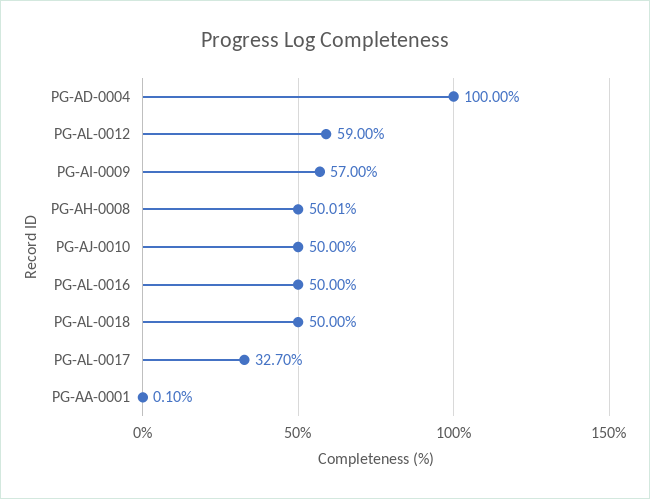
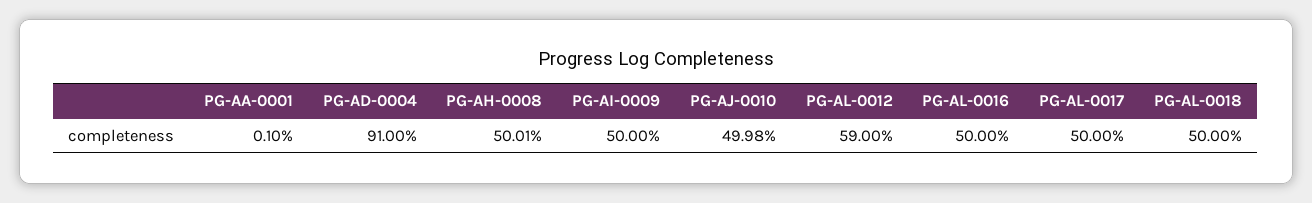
PG-AD-0004: 100 -> 91
PG-AI-0009: 57 -> 50
PG-AJ-0010: 50 -> 49.98
PG-AL-0017: 32.7 -> 50

